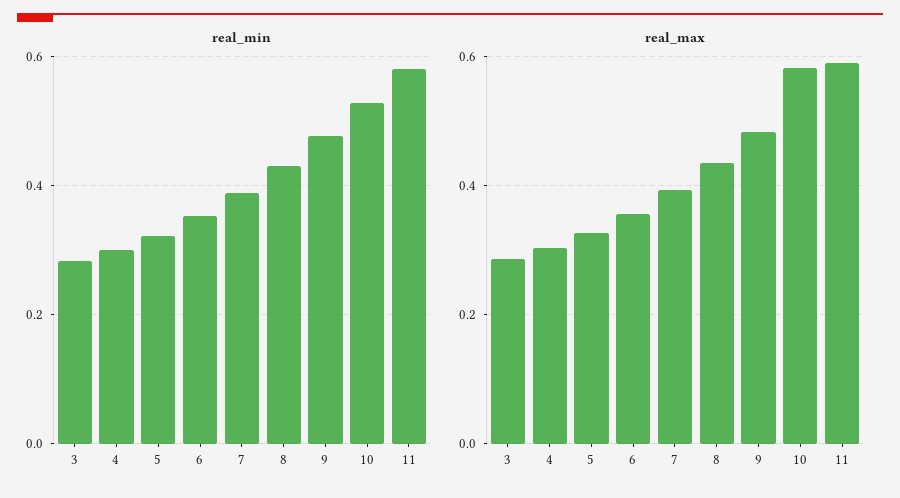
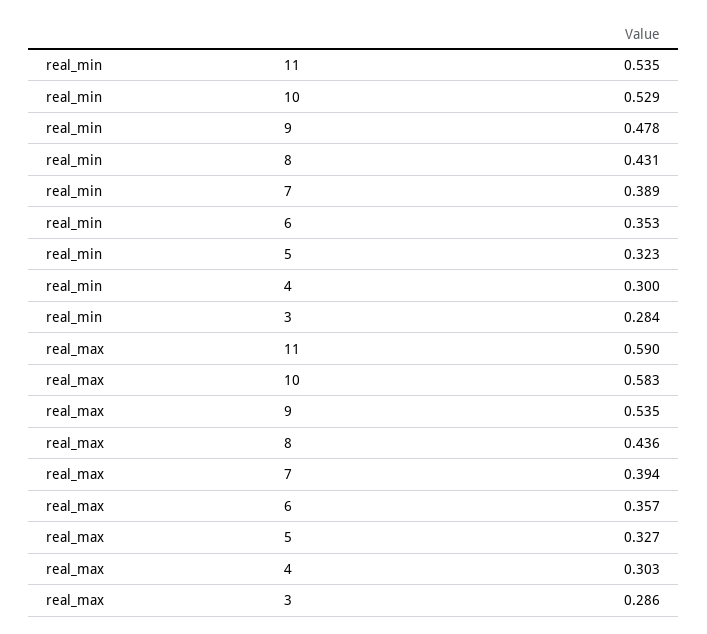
real_min, 11: 0.58 -> 0.535
real_max, 9: 0.48 -> 0.535

